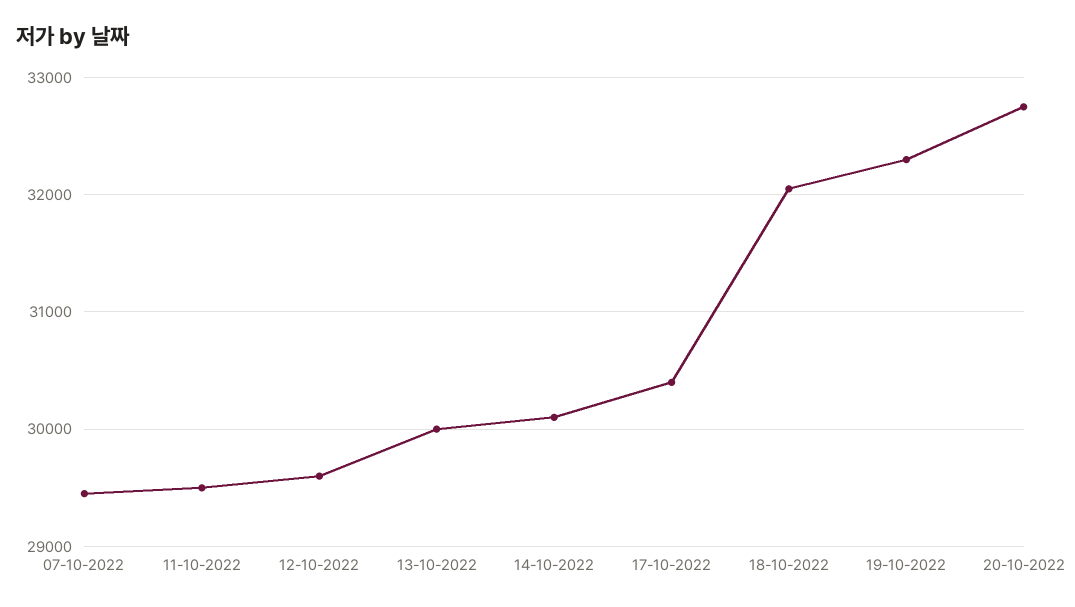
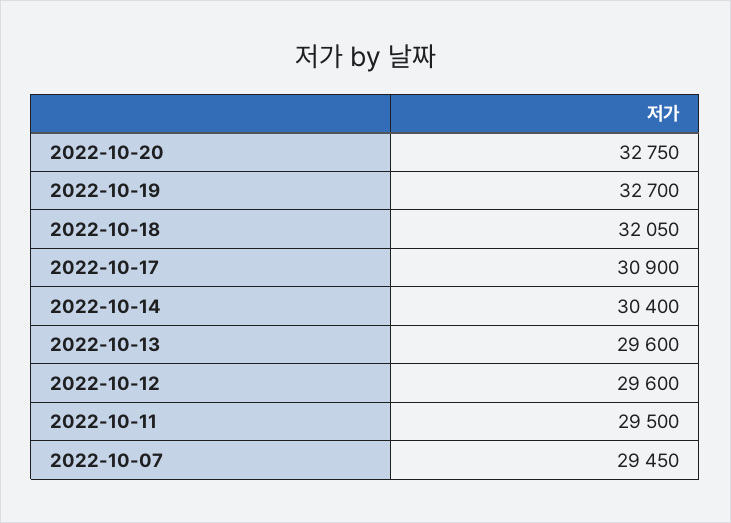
13-10-2022: 30000 -> 29600
14-10-2022: 30100 -> 30400
17-10-2022: 30400 -> 30900
19-10-2022: 32300 -> 32700

